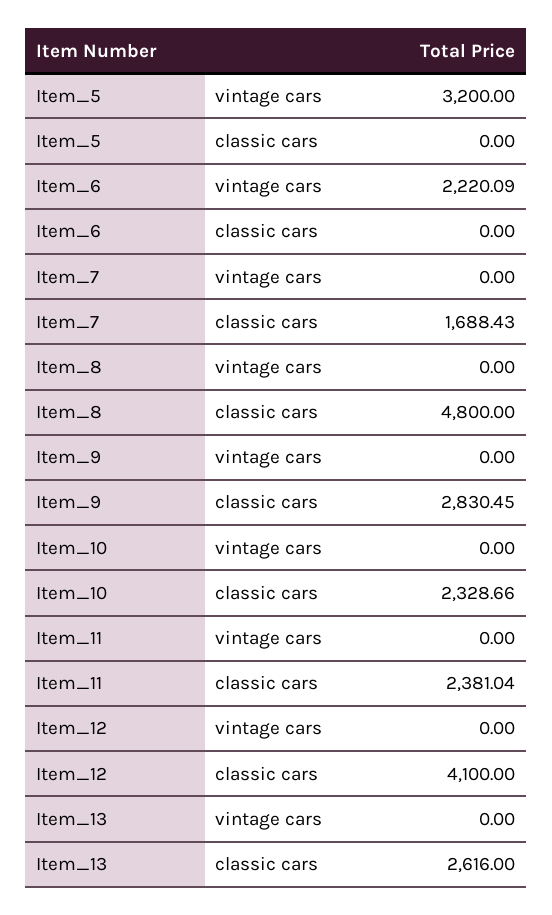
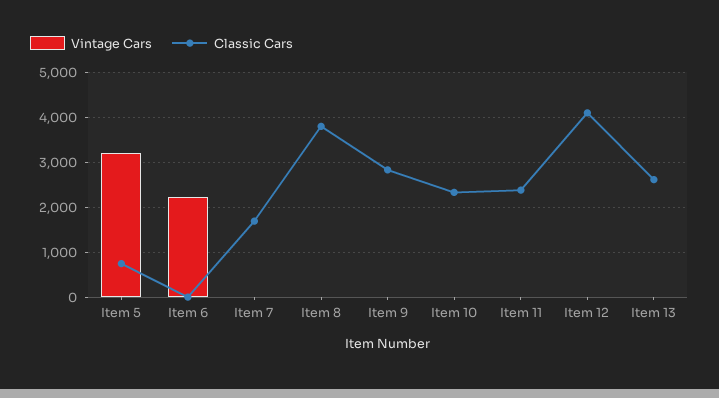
classic cars, Item_5: 0 -> 800
classic cars, Item_8: 4800 -> 3800

